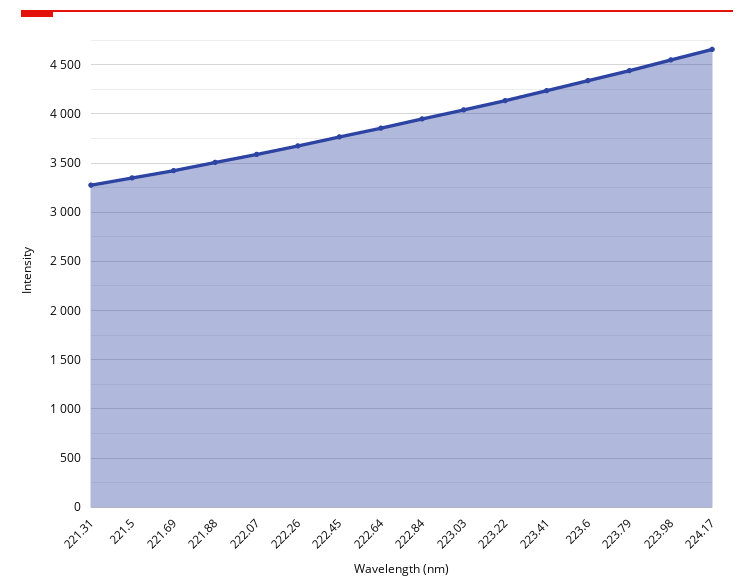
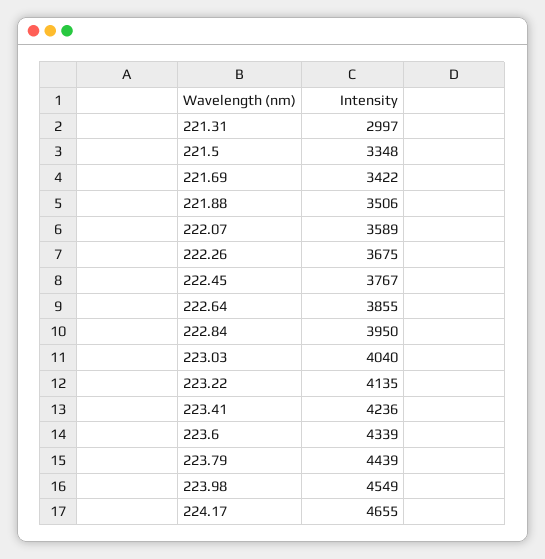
221.31: 3300 -> 2997

